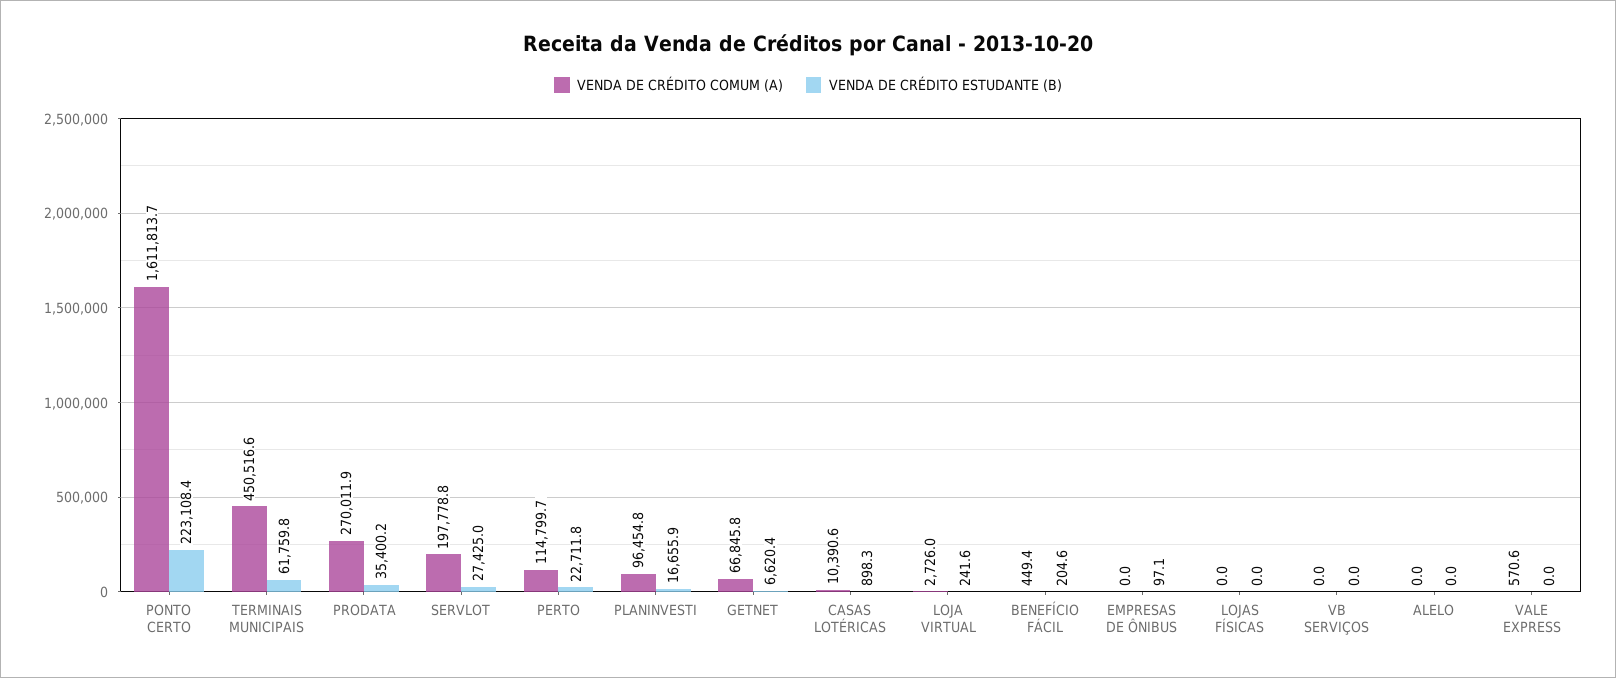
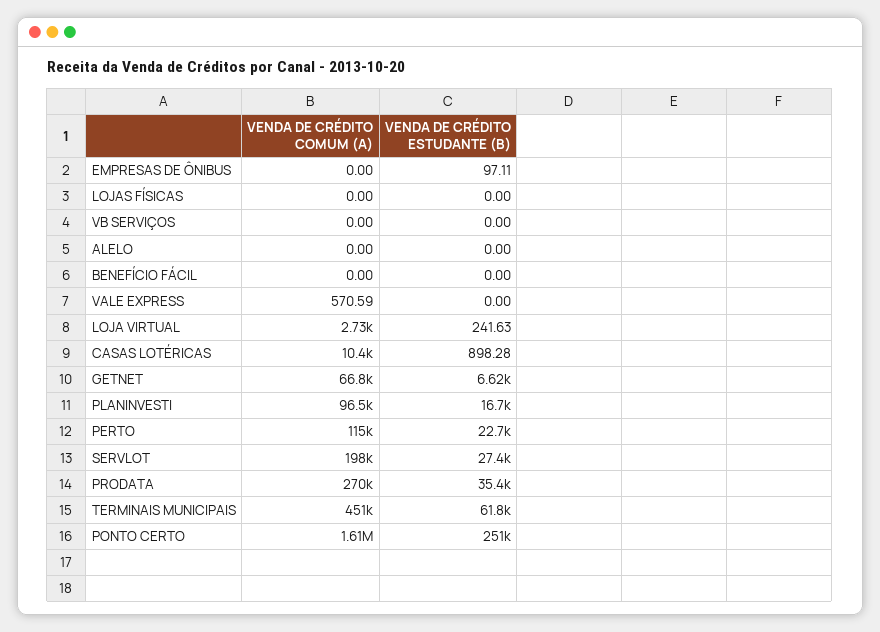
VENDA DE CRÉDITO ESTUDANTE (B), PONTO CERTO: 223108.4 -> 251000
VENDA DE CRÉDITO COMUM (A), BENEFÍCIO FÁCIL: 449.4 -> 0
VENDA DE CRÉDITO ESTUDANTE (B), BENEFÍCIO FÁCIL: 204.6 -> 0

